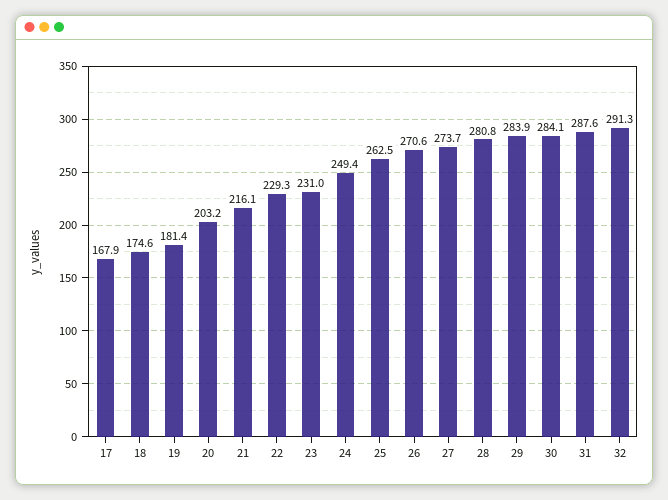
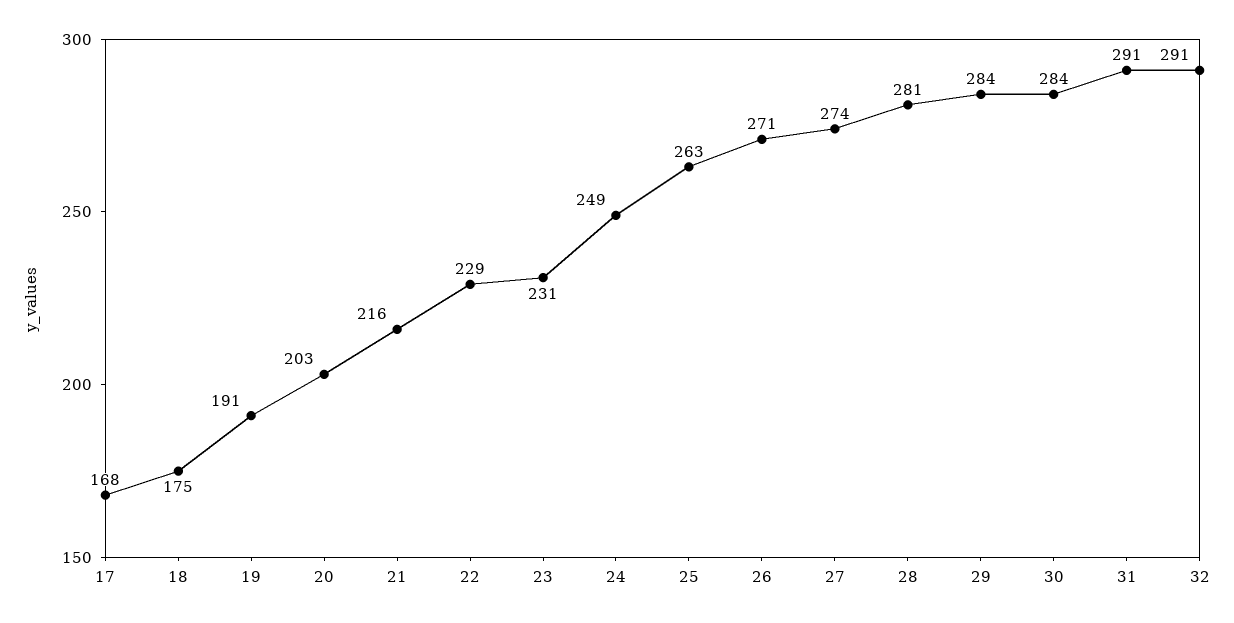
19: 181.4 -> 191
31: 287.6 -> 291

